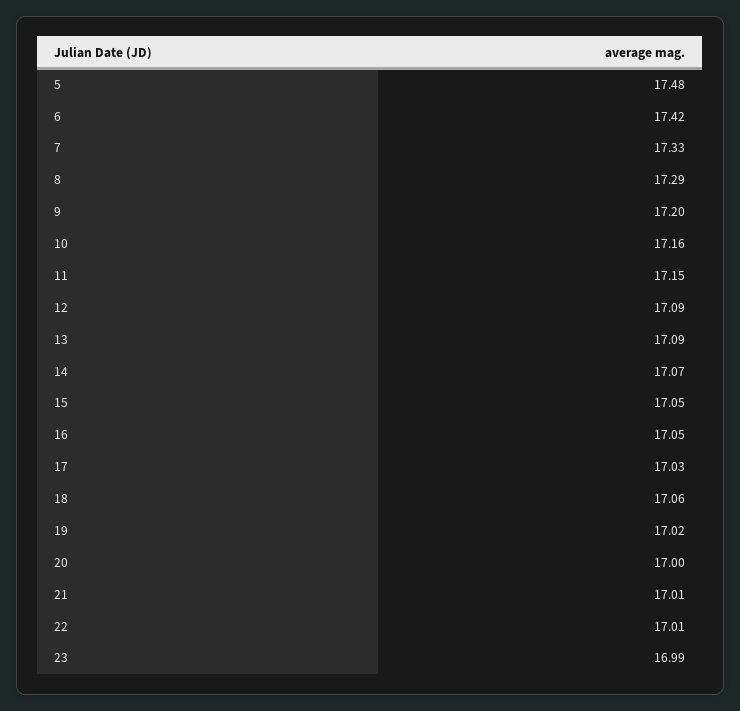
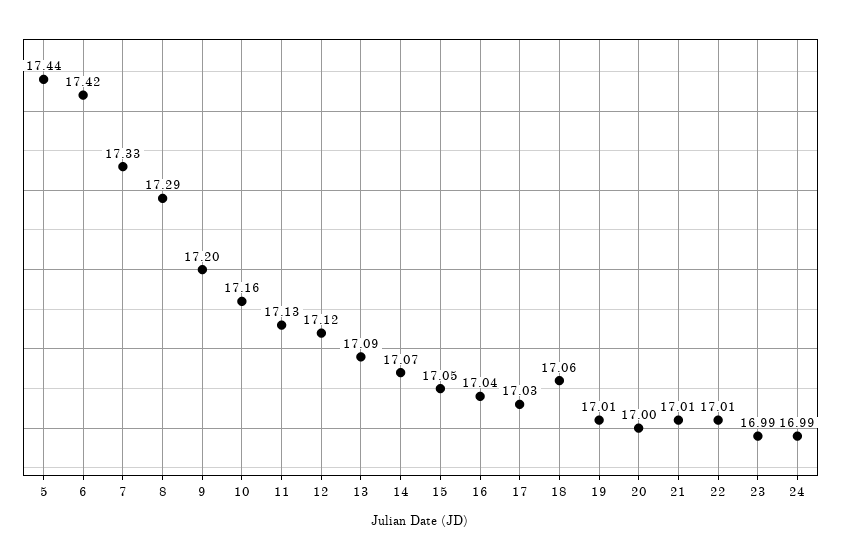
5: 17.48 -> 17.44
11: 17.15 -> 17.13
12: 17.09 -> 17.12
16: 17.05 -> 17.04
19: 17.02 -> 17.01
24: none -> 16.99

